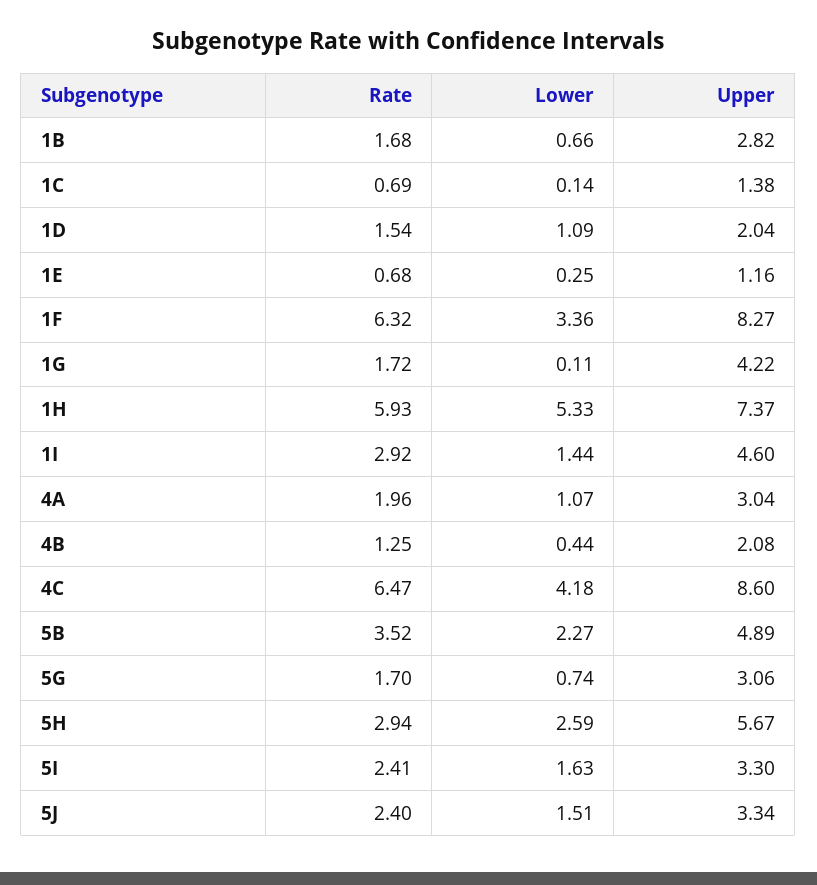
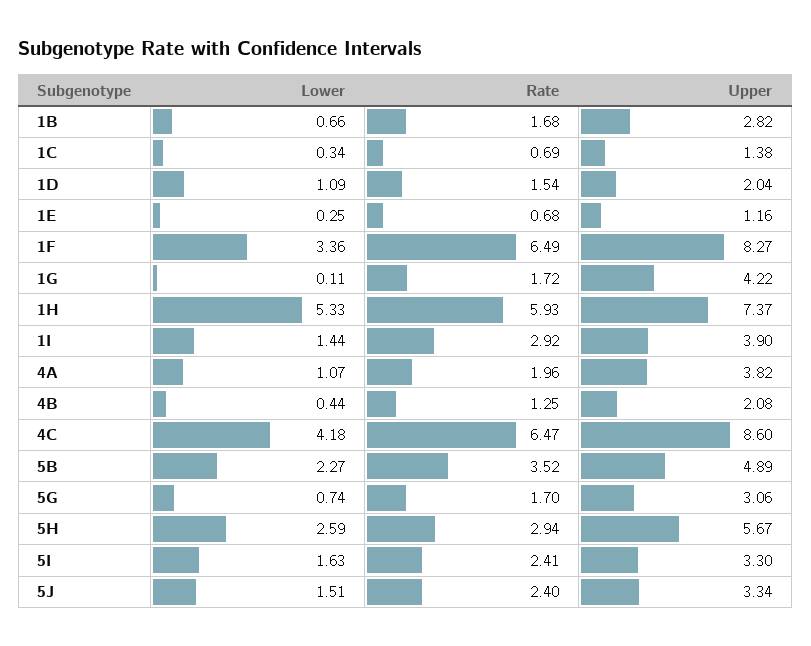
Lower, 1C: 0.14 -> 0.34
Rate, 1F: 6.32 -> 6.49
Upper, 1I: 4.6 -> 3.9
Upper, 4A: 3.04 -> 3.82

